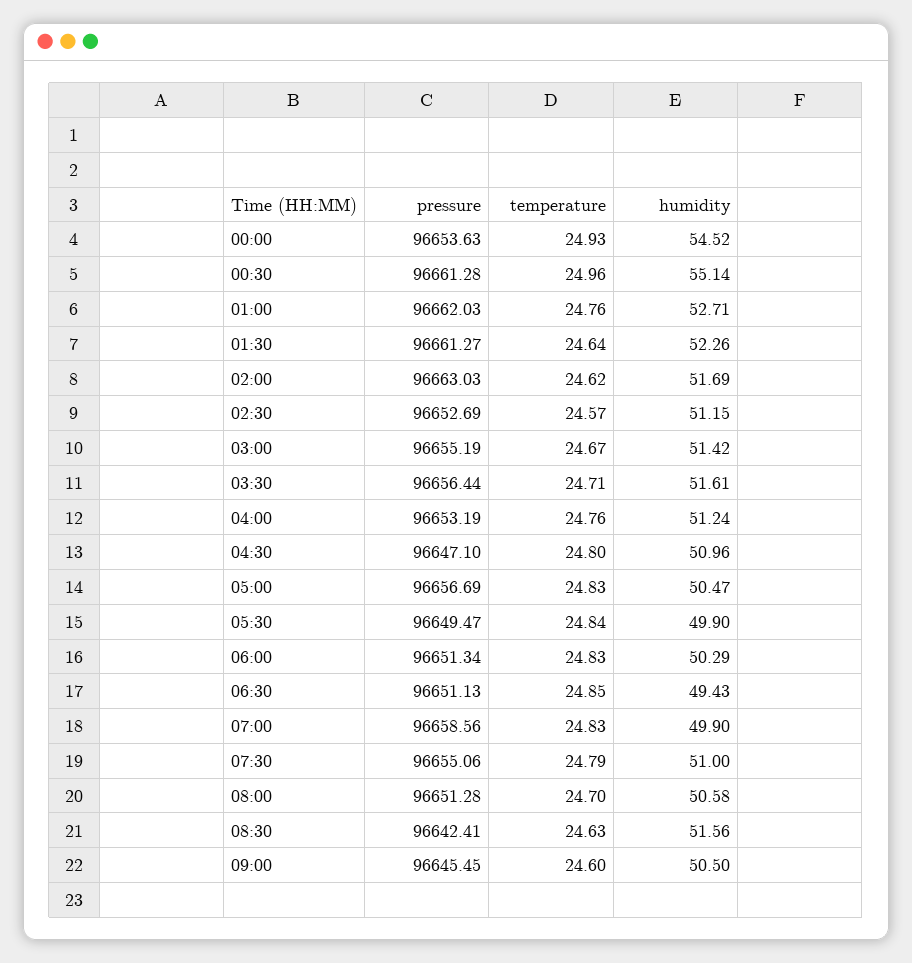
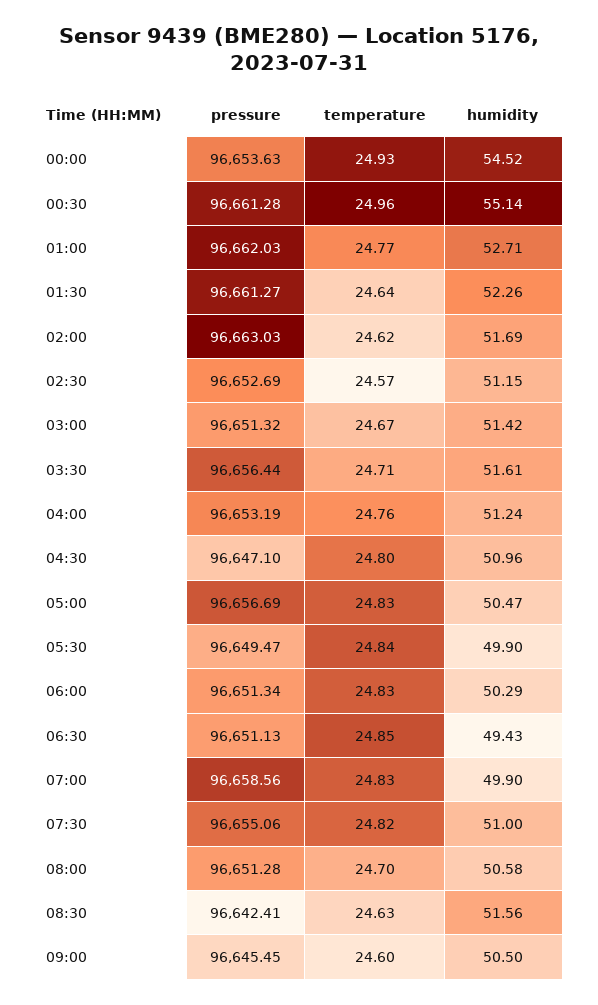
temperature, 01:00: 24.76 -> 24.77
pressure, 03:00: 96655.19 -> 96651.32
temperature, 07:30: 24.79 -> 24.82

